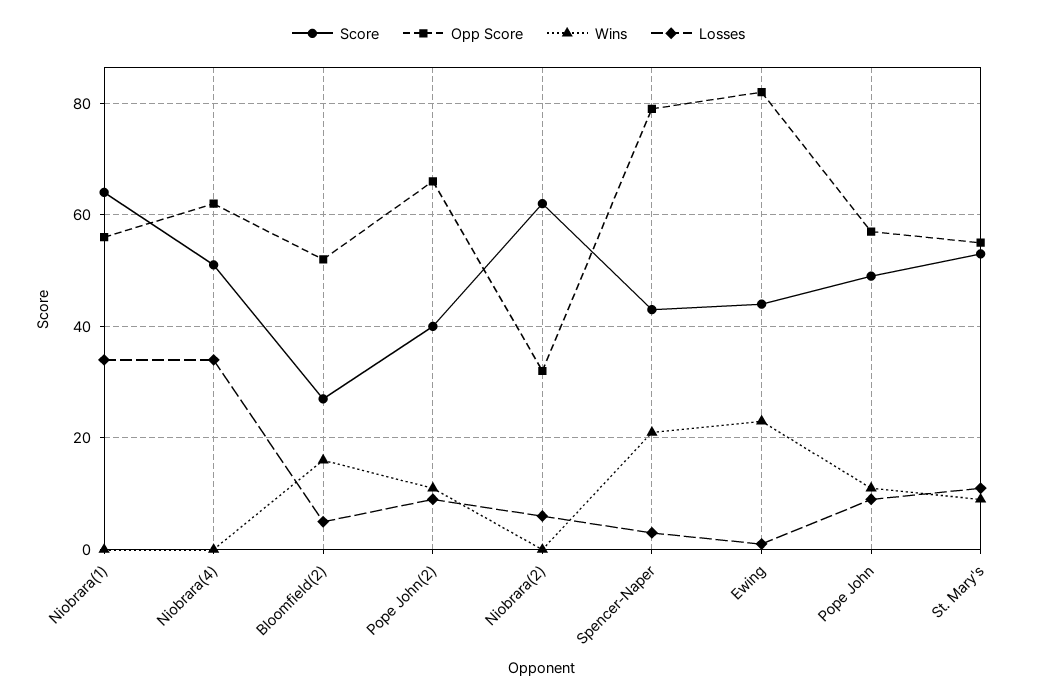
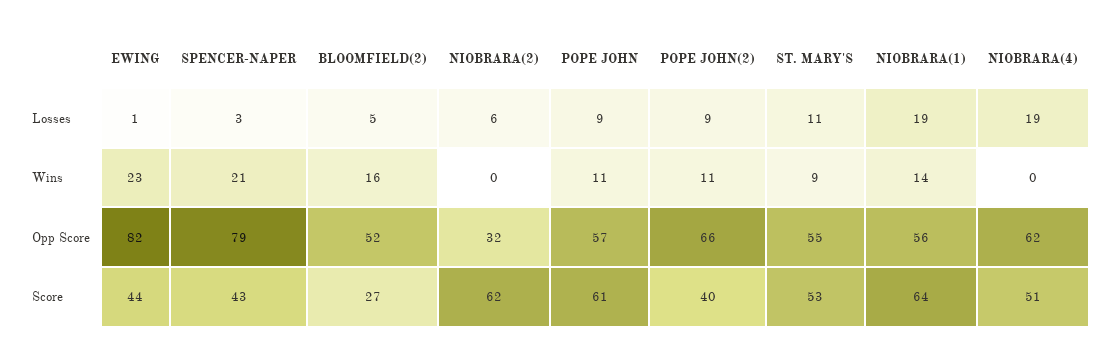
Wins, Niobrara(1): 0 -> 14
Losses, Niobrara(1): 35 -> 19
Losses, Niobrara(4): 35 -> 19
Score, Pope John: 50 -> 61

